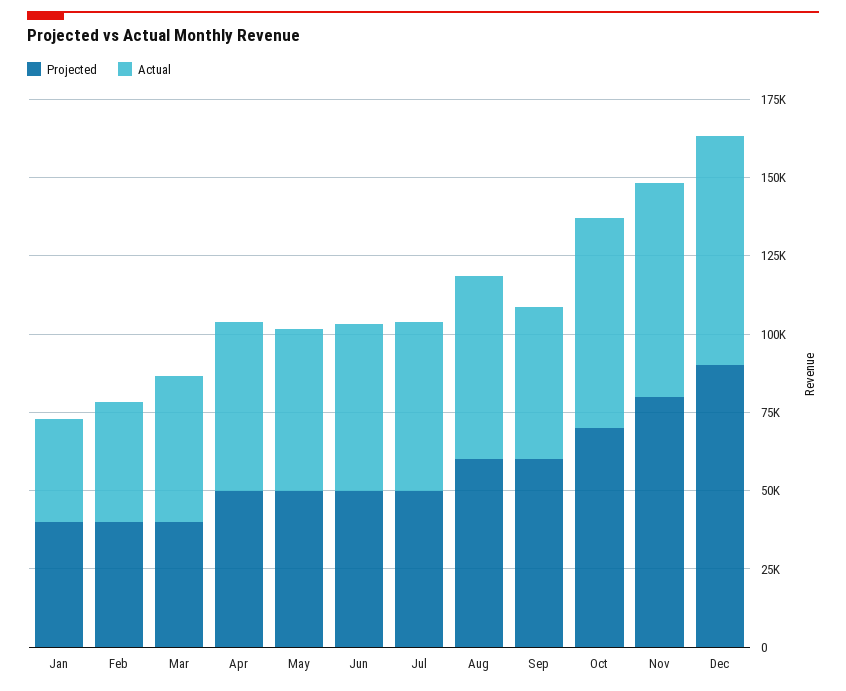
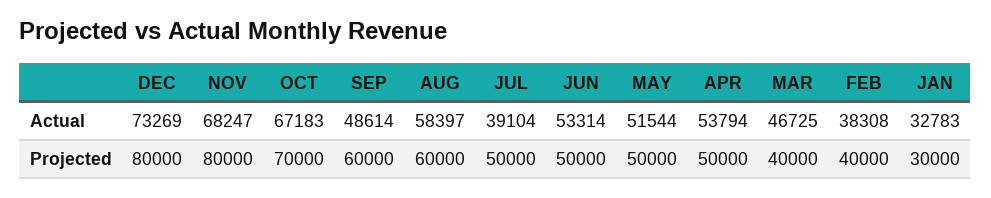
Projected, Jan: 40000 -> 30000
Actual, Jul: 55000 -> 39104
Projected, Dec: 90000 -> 80000

